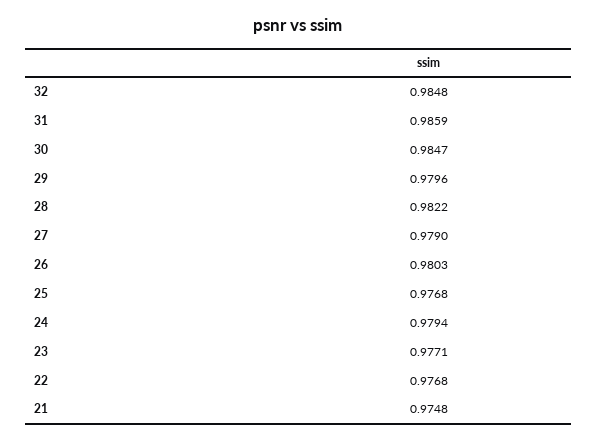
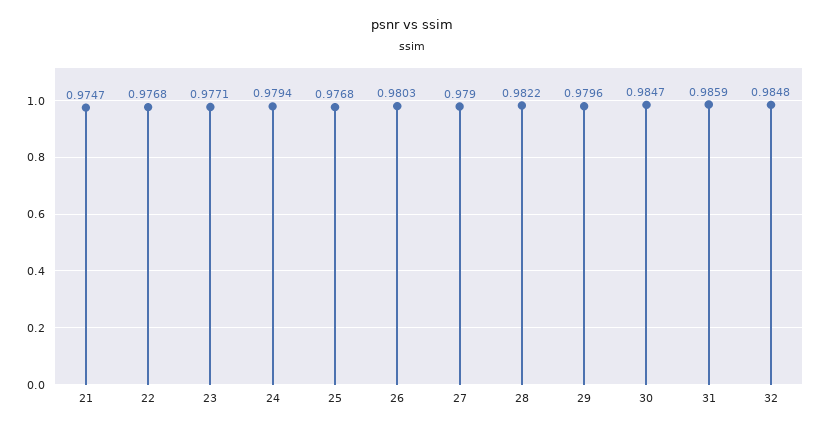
21: 0.9748 -> 0.9747

